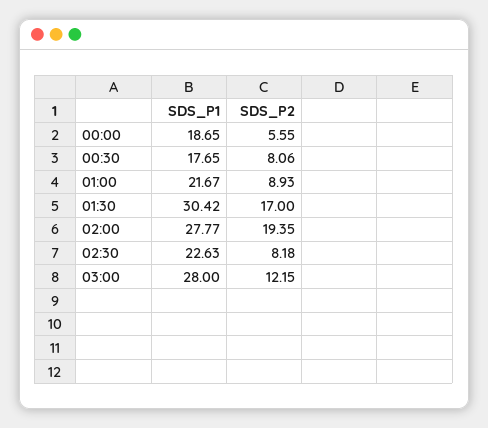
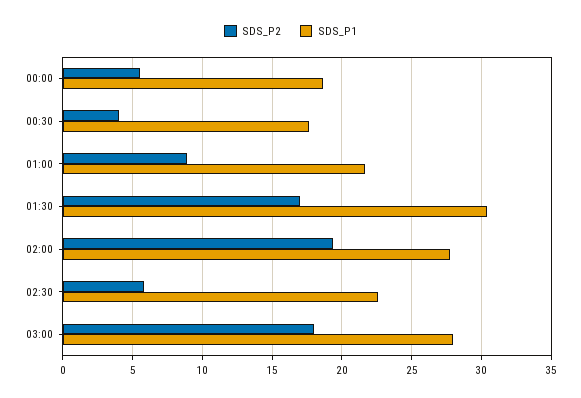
SDS_P2, 00:30: 8.06 -> 4
SDS_P2, 02:30: 8.18 -> 6
SDS_P2, 03:00: 12.15 -> 18

